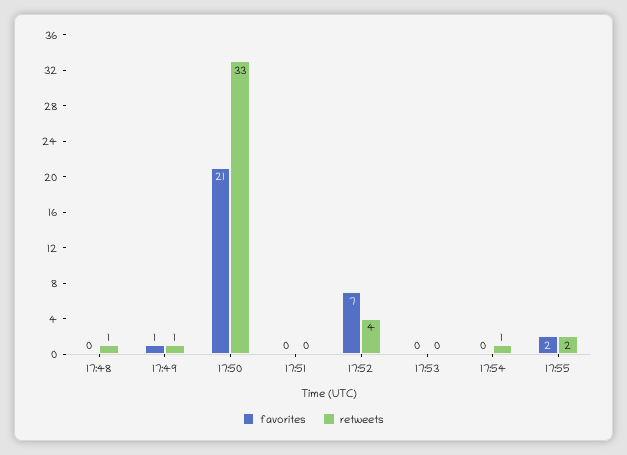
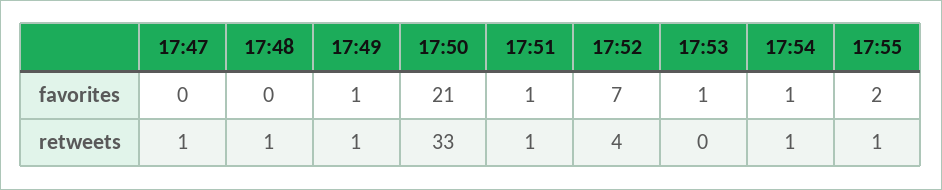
favorites, 17:51: 0 -> 1
retweets, 17:51: 0 -> 1
favorites, 17:53: 0 -> 1
favorites, 17:54: 0 -> 1
retweets, 17:55: 2 -> 1
favorites, 17:47: none -> 0
retweets, 17:47: none -> 1

